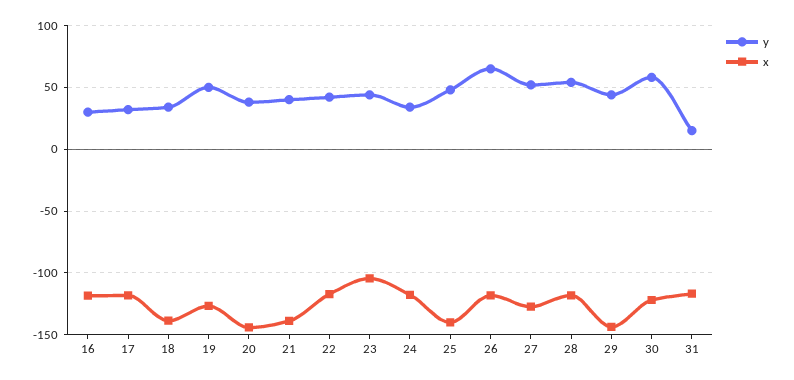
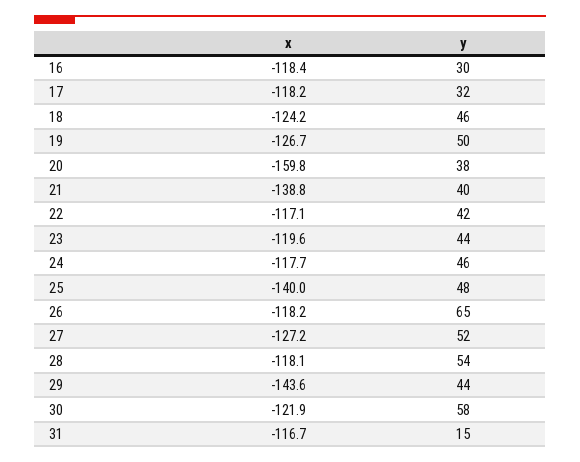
y, 18: 35 -> 46
x, 18: -140 -> -124.2
x, 20: -145 -> -159.8
x, 23: -105 -> -119.6
y, 24: 35 -> 46

